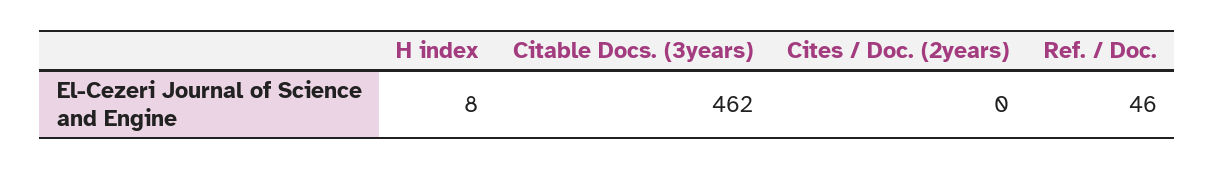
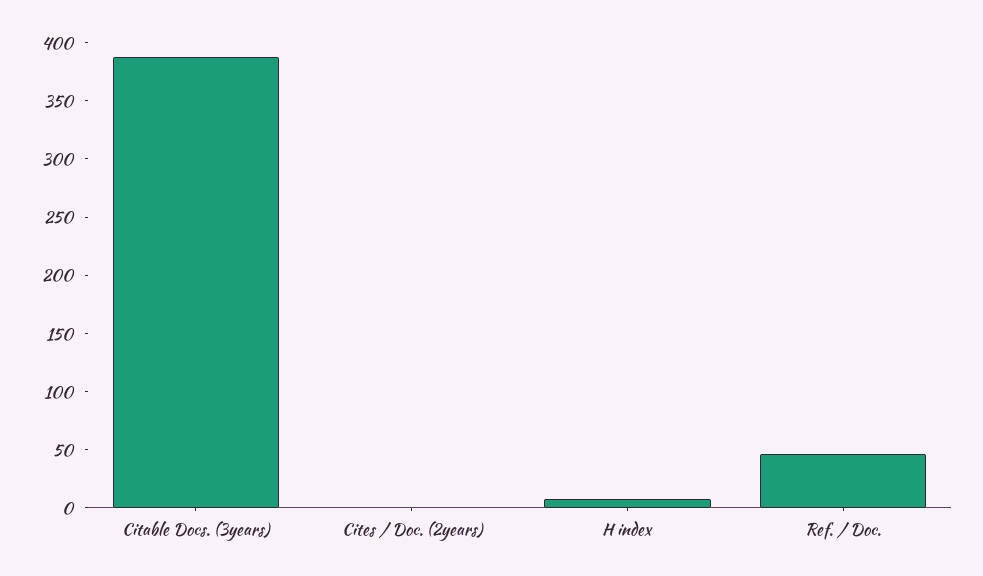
Citable Docs. (3years): 462 -> 390

